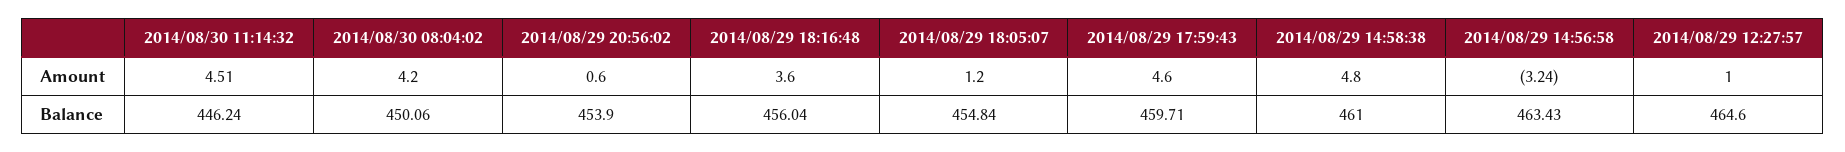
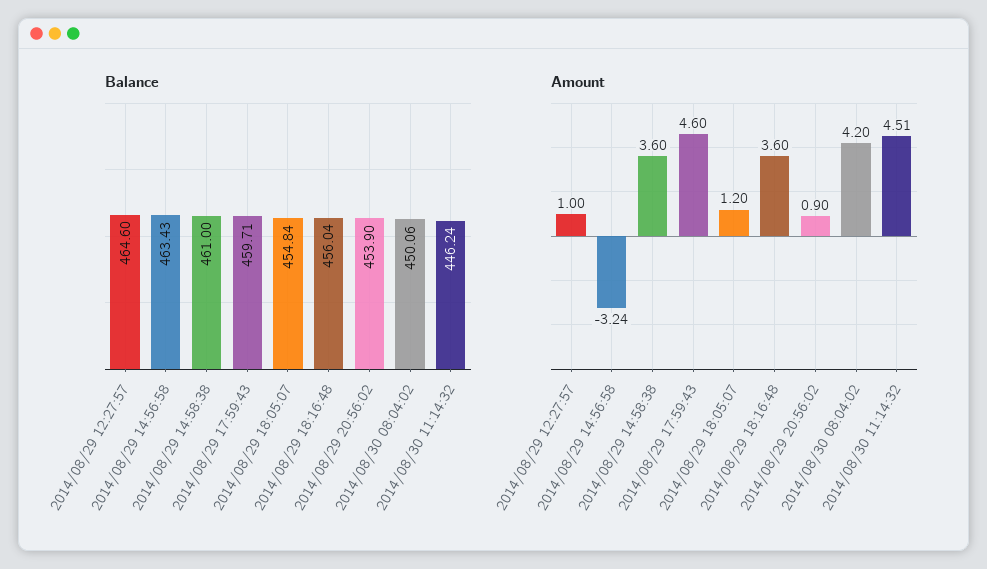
Amount, 2014/08/29 20:56:02: 0.6 -> 0.9
Amount, 2014/08/29 14:58:38: 4.8 -> 3.6

